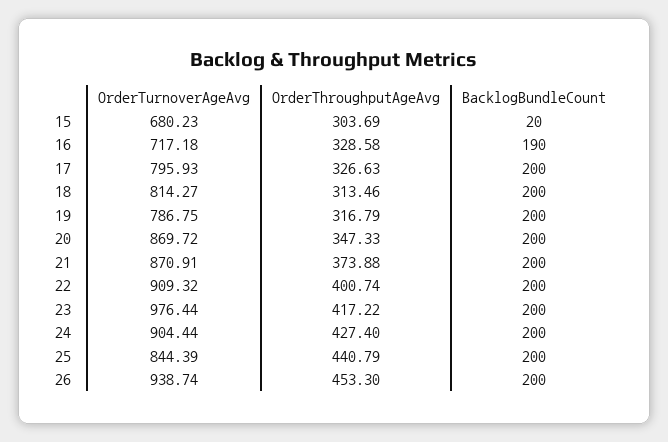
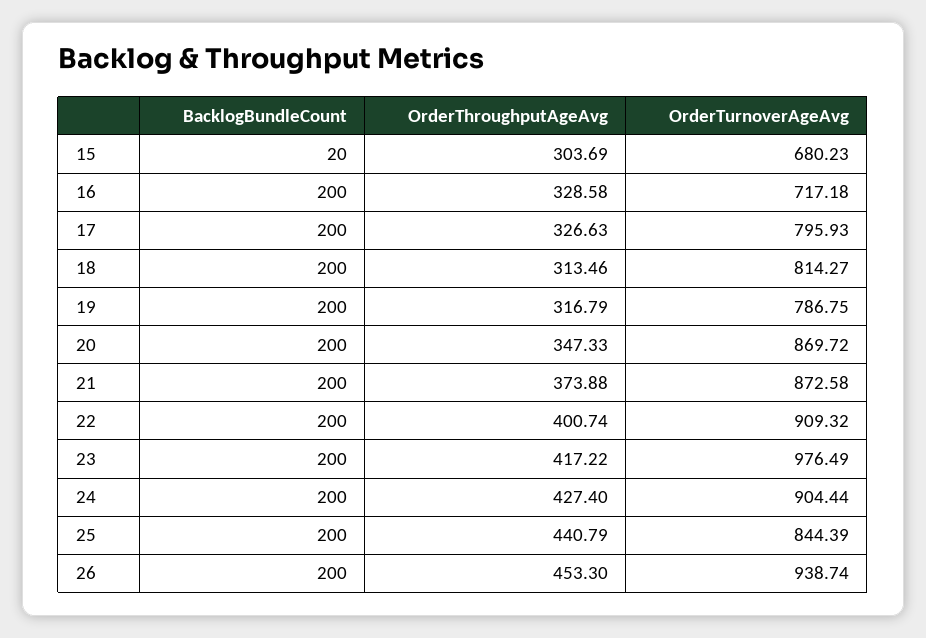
BacklogBundleCount, 16: 190 -> 200
OrderTurnoverAgeAvg, 21: 870.91 -> 872.58
OrderTurnoverAgeAvg, 23: 976.44 -> 976.49

